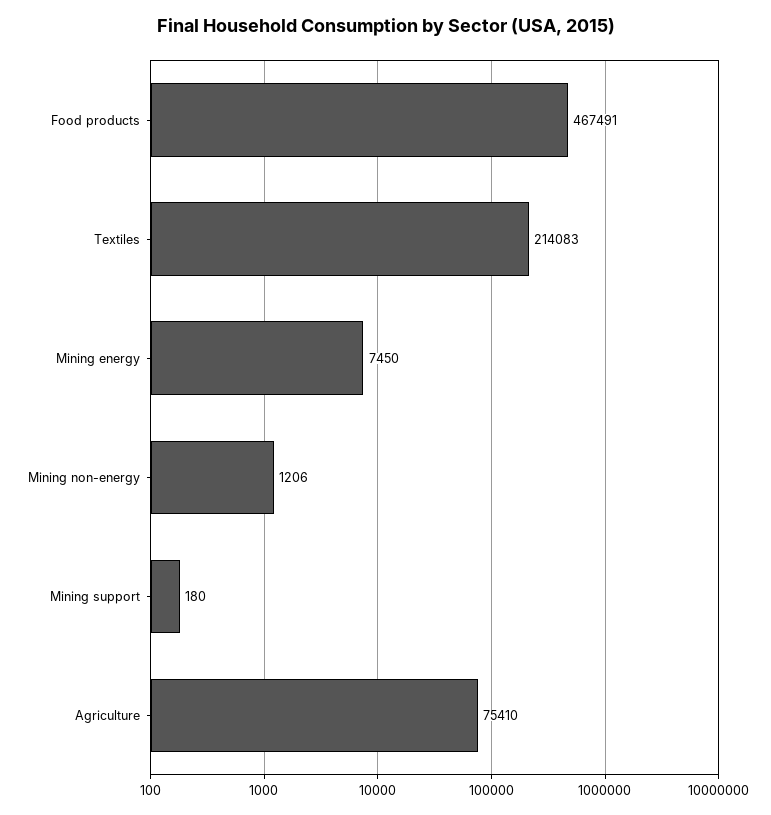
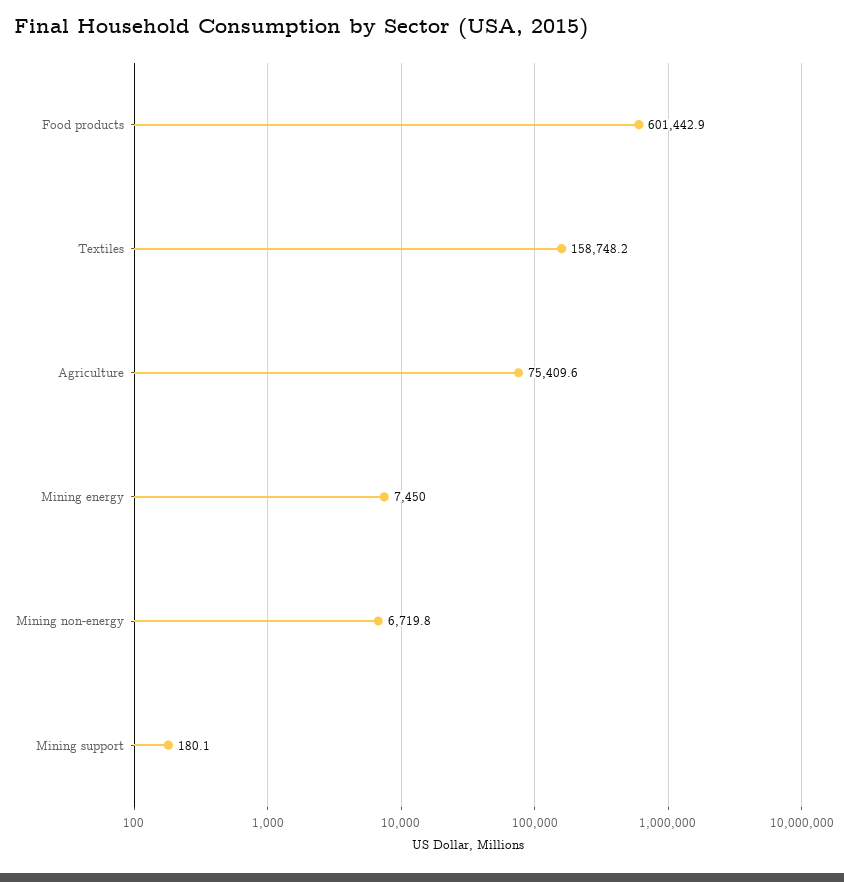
Food products: 467491 -> 601442.9
Textiles: 214083 -> 158748.2
Mining non-energy: 1206 -> 6719.8

